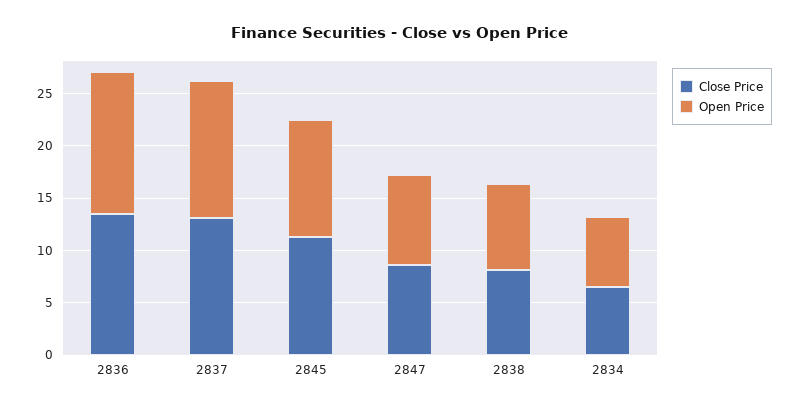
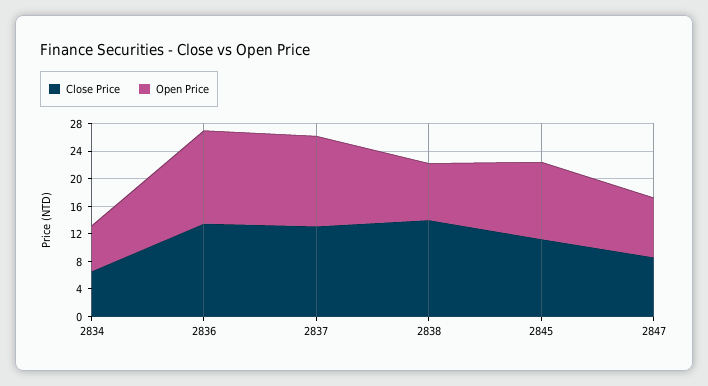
Close Price, 2838: 8 -> 14

